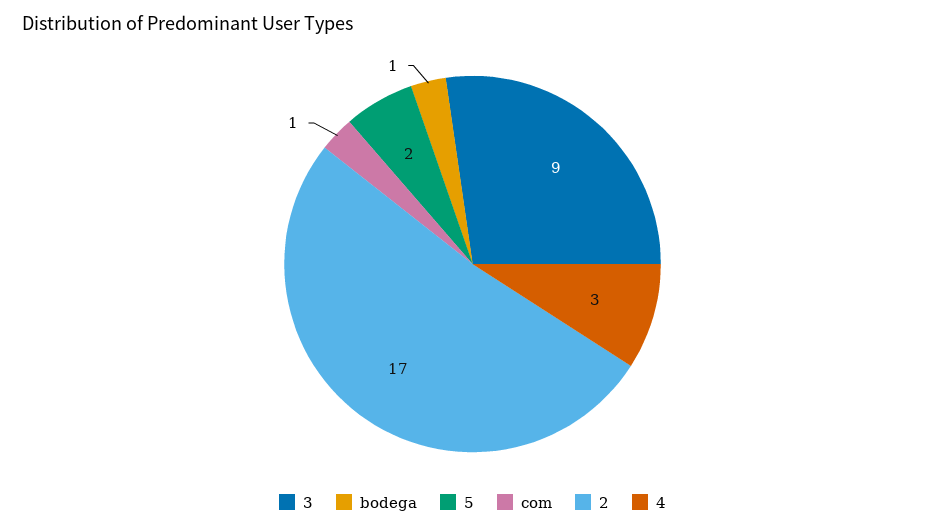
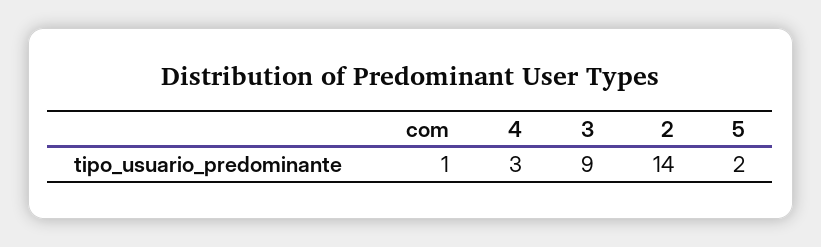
bodega: 1 -> none
2: 17 -> 14

